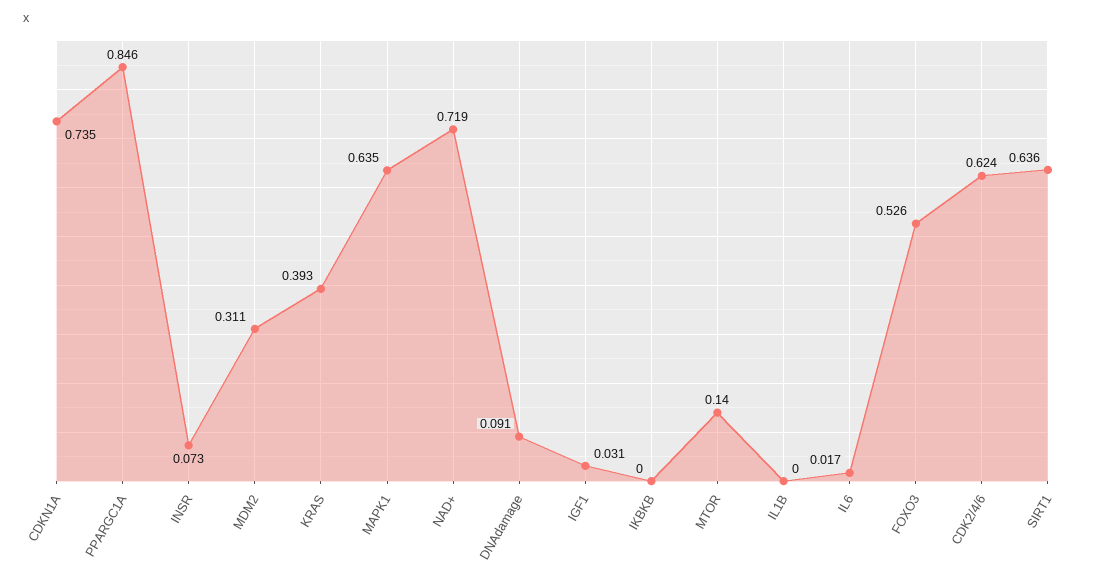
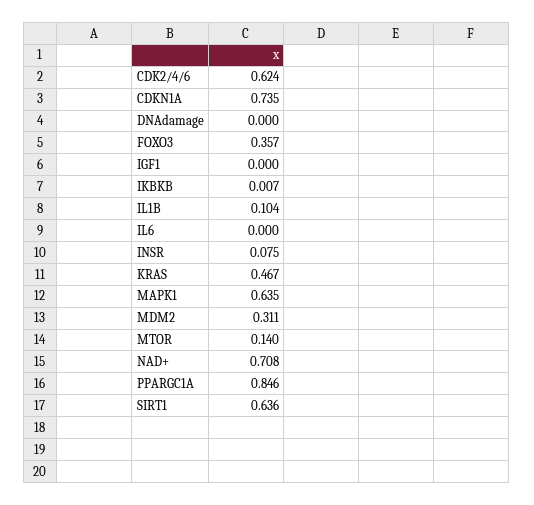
INSR: 0.073 -> 0.075
KRAS: 0.393 -> 0.467
NAD+: 0.719 -> 0.708
DNAdamage: 0.091 -> 0
IGF1: 0.031 -> 0
IKBKB: 0 -> 0.007
IL1B: 0 -> 0.104
IL6: 0.017 -> 0
FOXO3: 0.526 -> 0.357

